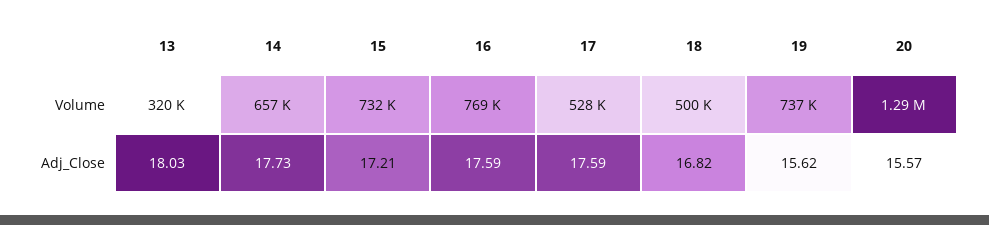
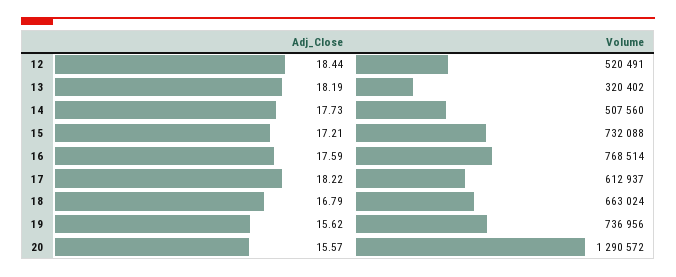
14, Volume: 657000 -> 507560
17, Volume: 528000 -> 612937
18, Volume: 500000 -> 663024
13, Adj_Close: 18.03 -> 18.19
17, Adj_Close: 17.59 -> 18.22
18, Adj_Close: 16.82 -> 16.79
12, Adj_Close: none -> 18.44
12, Volume: none -> 520491

